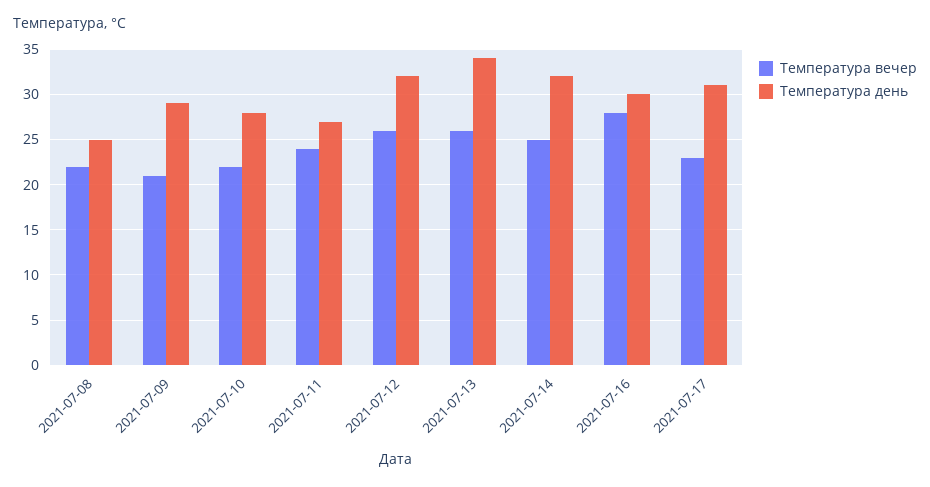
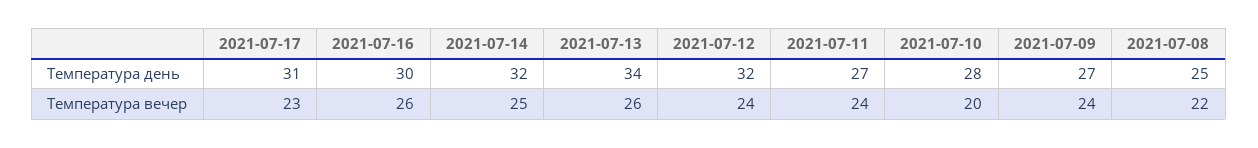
Температура вечер, 2021-07-09: 21 -> 24
Температура день, 2021-07-09: 29 -> 27
Температура вечер, 2021-07-10: 22 -> 20
Температура вечер, 2021-07-12: 26 -> 24
Температура вечер, 2021-07-16: 28 -> 26

